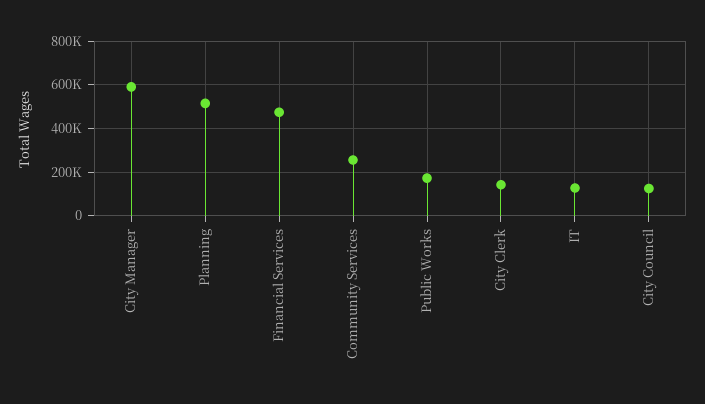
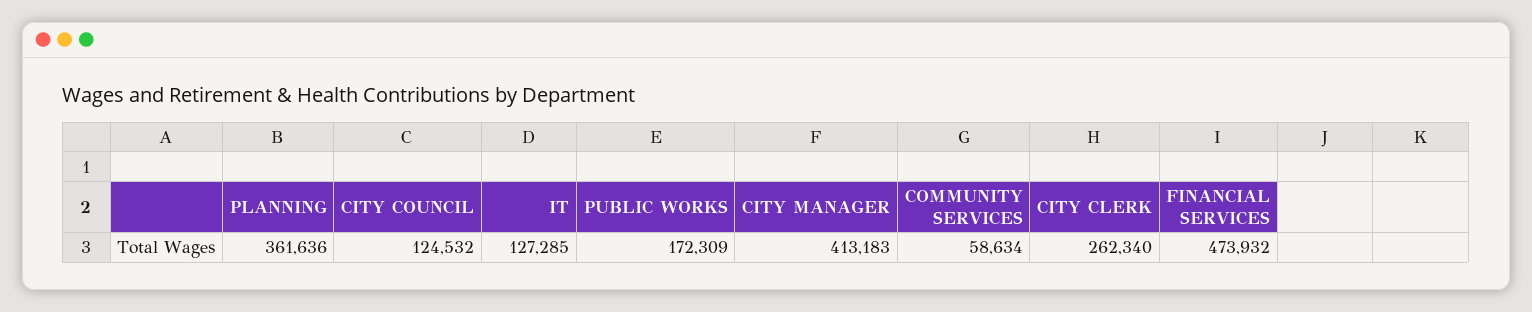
City Manager: 600000 -> 413183
Planning: 500000 -> 361636
Community Services: 250000 -> 58634
City Clerk: 150000 -> 262340

